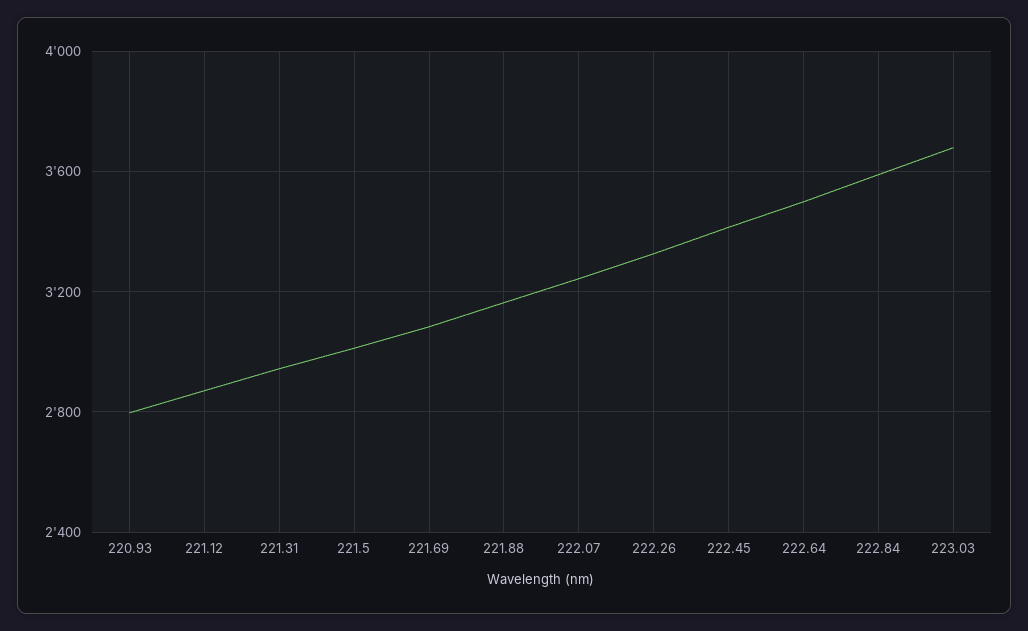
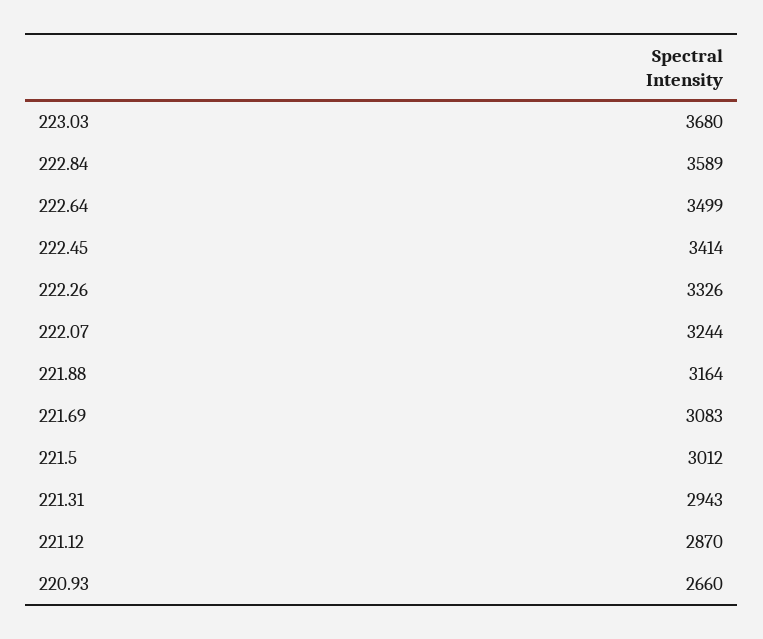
220.93: 2800 -> 2660

